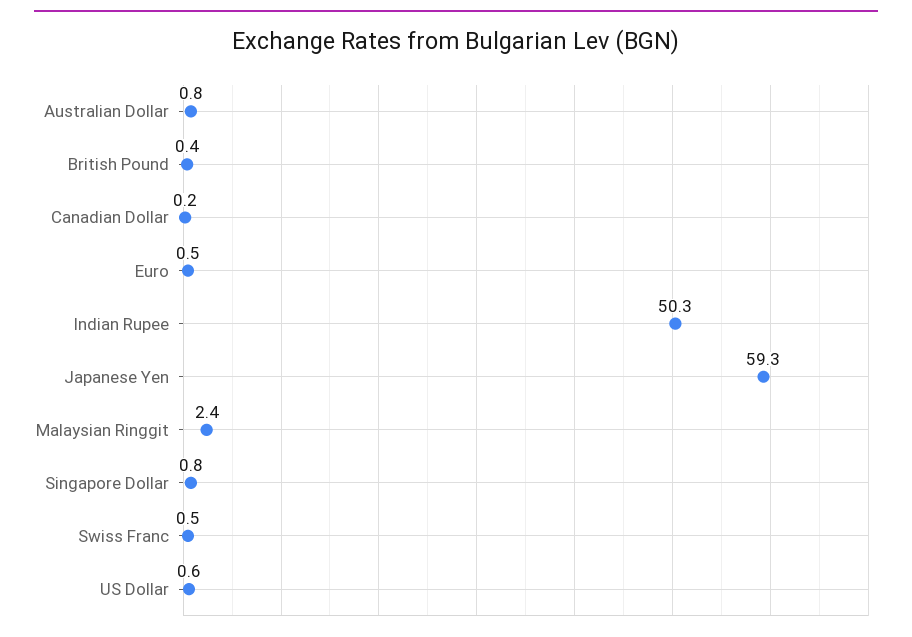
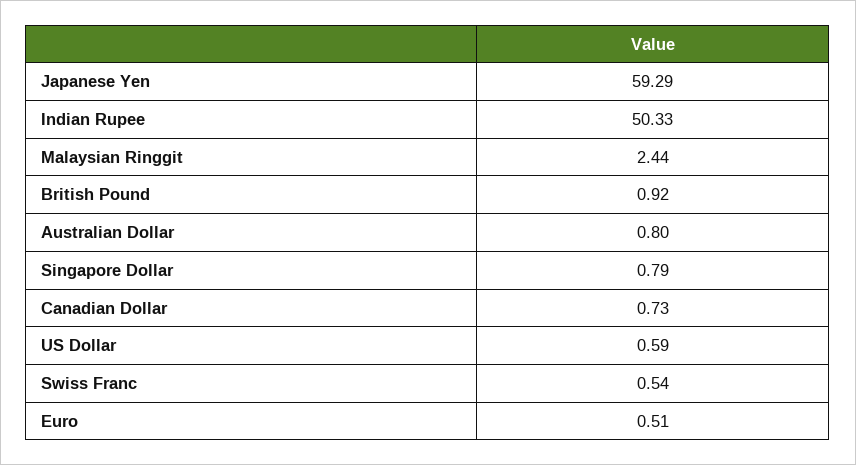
British Pound: 0.4 -> 0.92
Canadian Dollar: 0.2 -> 0.73

